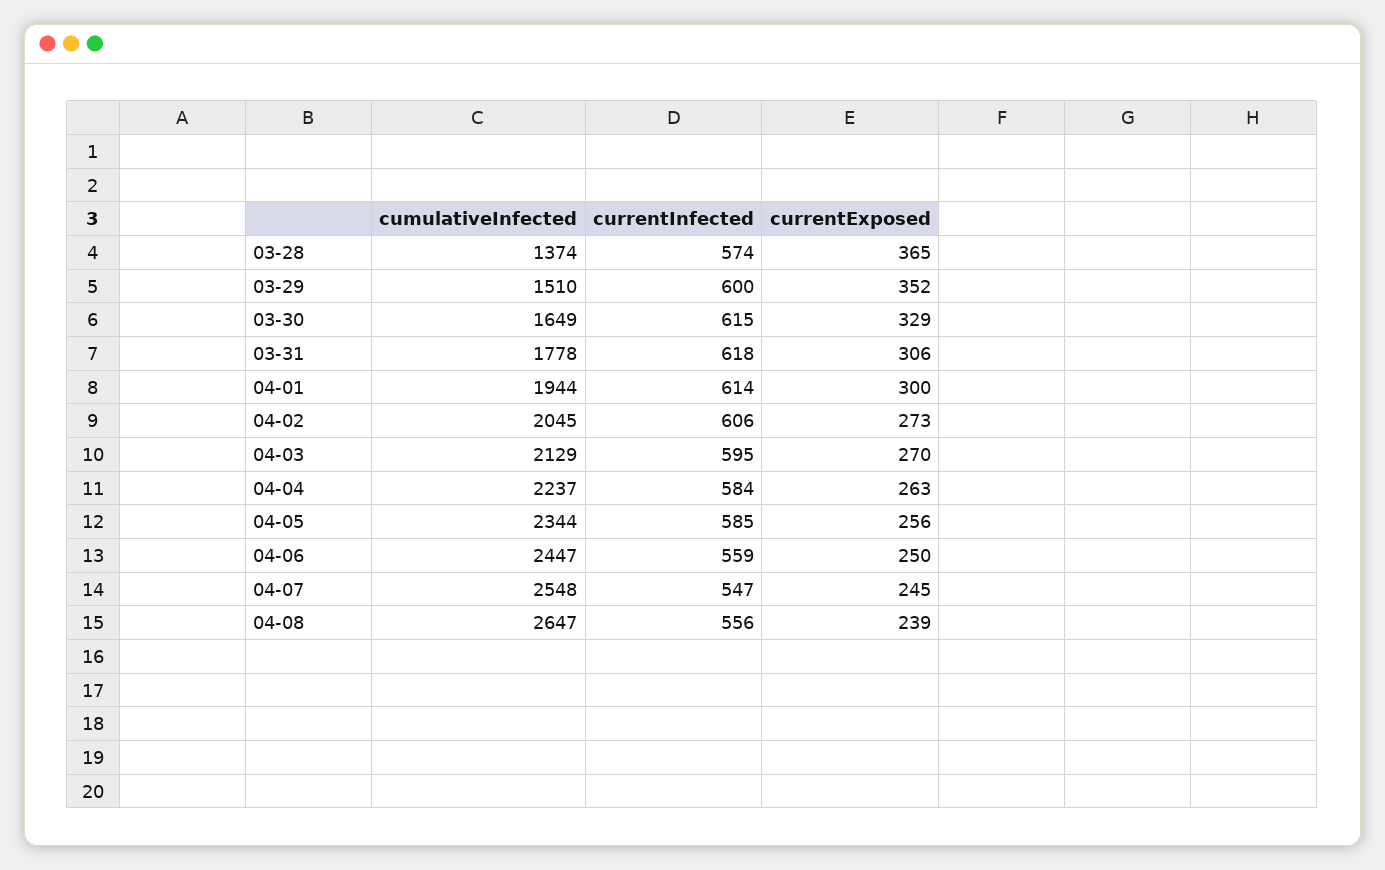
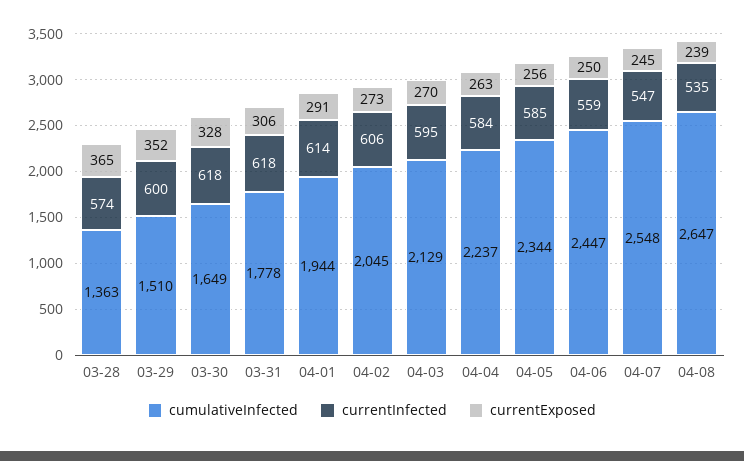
cumulativeInfected, 03-28: 1374 -> 1363
currentInfected, 03-30: 615 -> 618
currentExposed, 03-30: 329 -> 328
currentExposed, 04-01: 300 -> 291
currentInfected, 04-08: 556 -> 535

